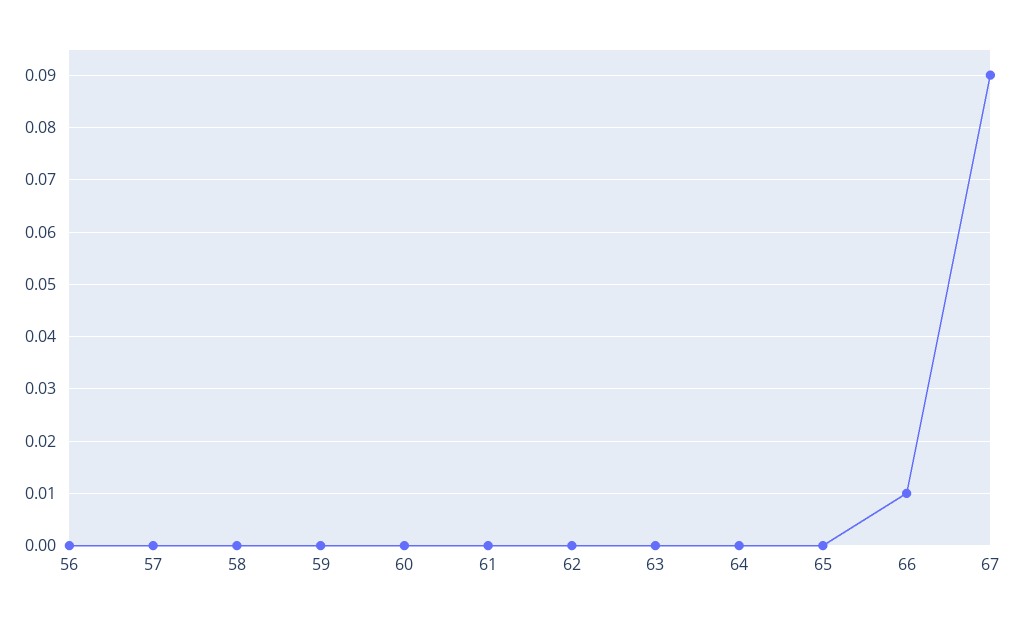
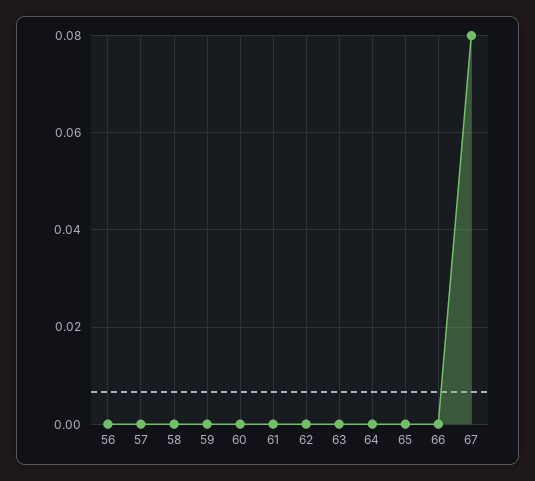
66: 0.01 -> 0
67: 0.09 -> 0.08

